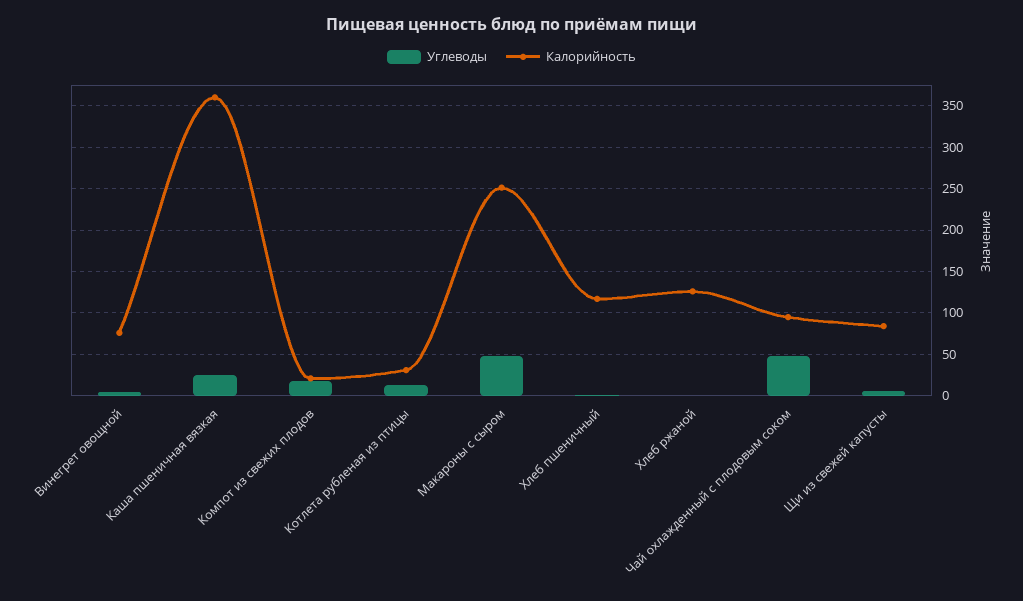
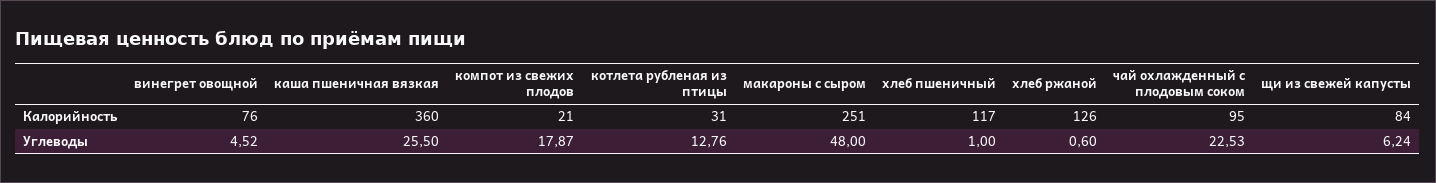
Углеводы, Чай охлажденный с плодовым соком: 50 -> 22.53

